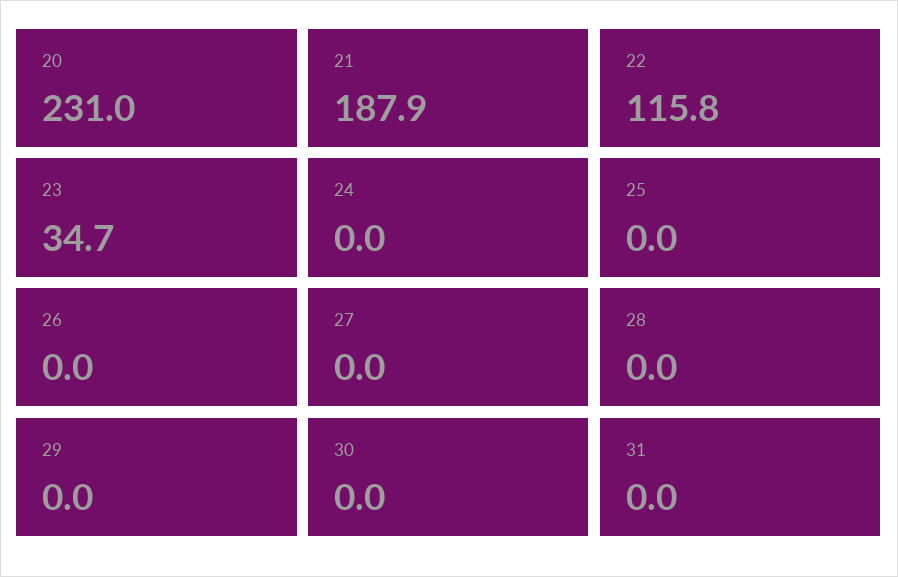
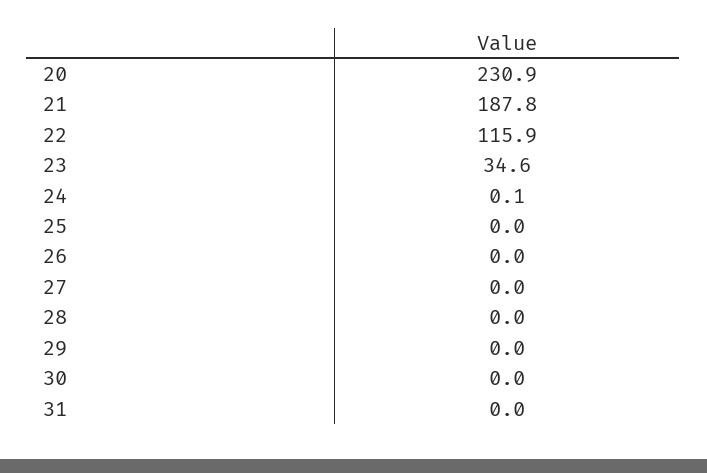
20: 231 -> 230.9
21: 187.9 -> 187.8
22: 115.8 -> 115.9
23: 34.7 -> 34.6
24: 0 -> 0.1

